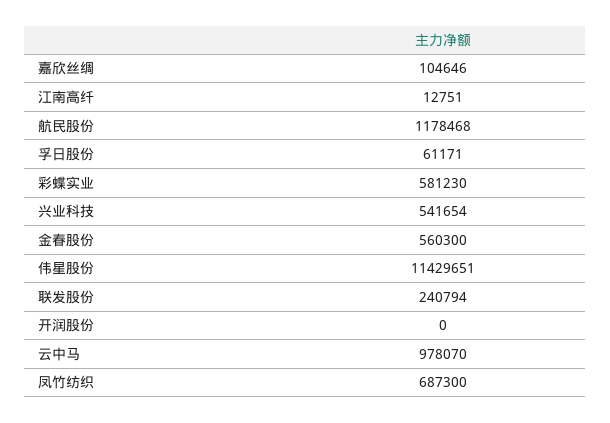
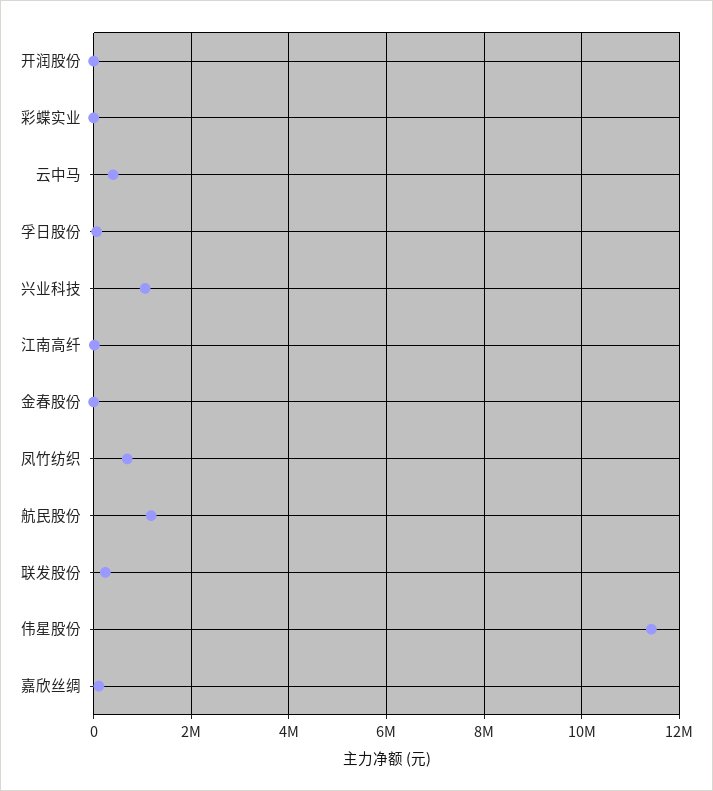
彩蝶实业: 581230 -> 0
兴业科技: 541654 -> 1000000
金春股份: 560300 -> 0
云中马: 978070 -> 400000

